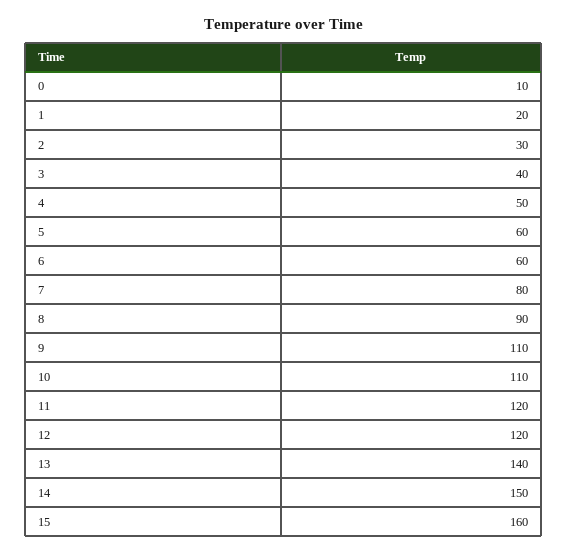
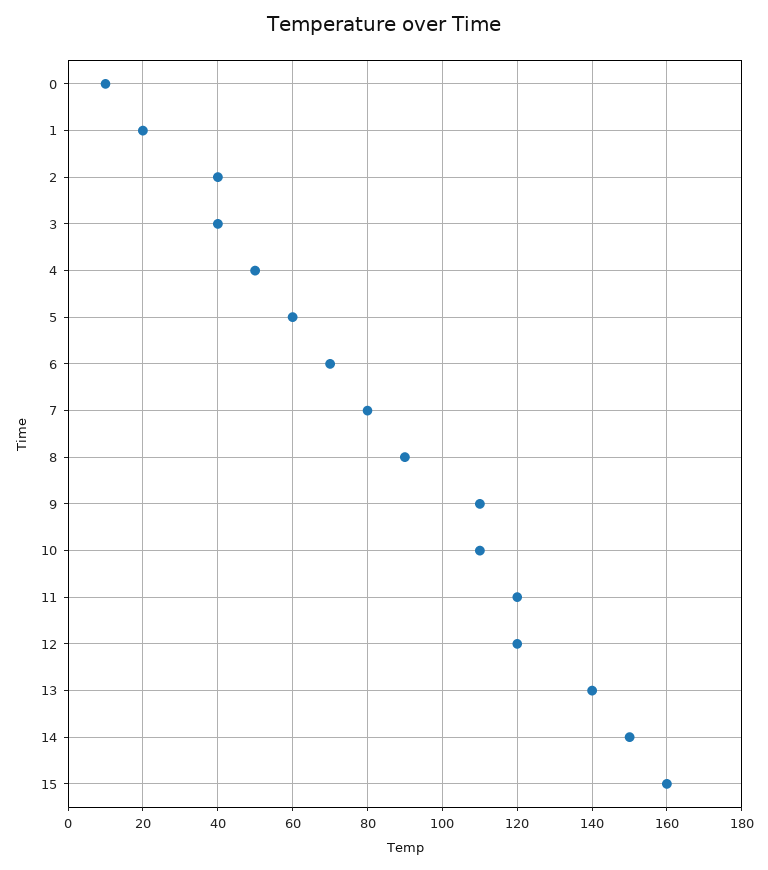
2: 30 -> 40
6: 60 -> 70

